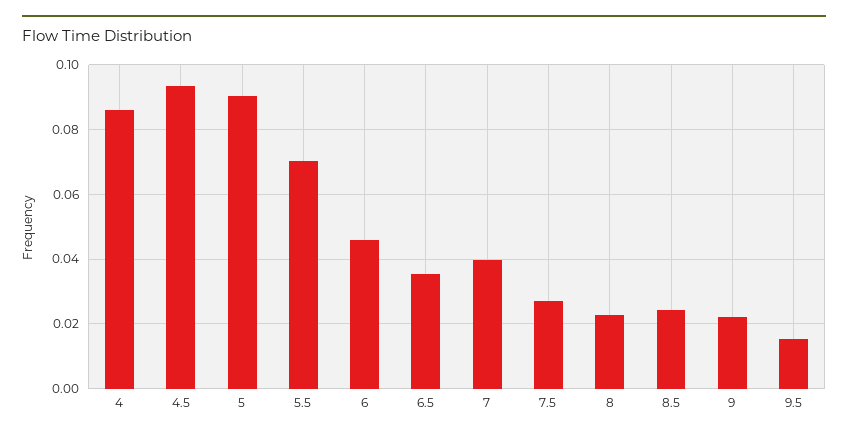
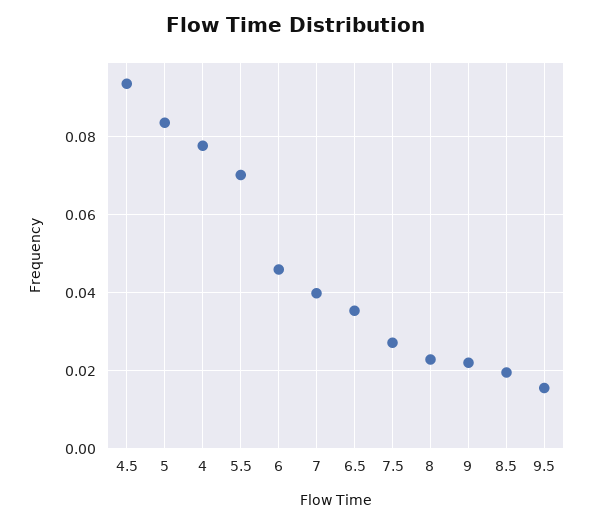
4: 0.086 -> 0.078
5: 0.09 -> 0.084
8.5: 0.024 -> 0.02

